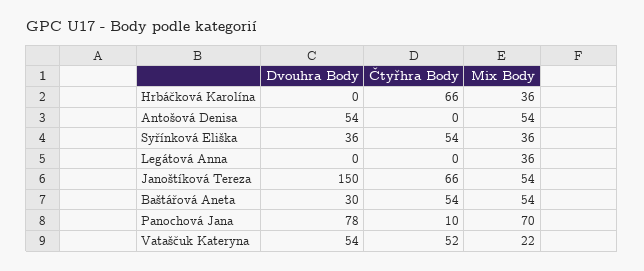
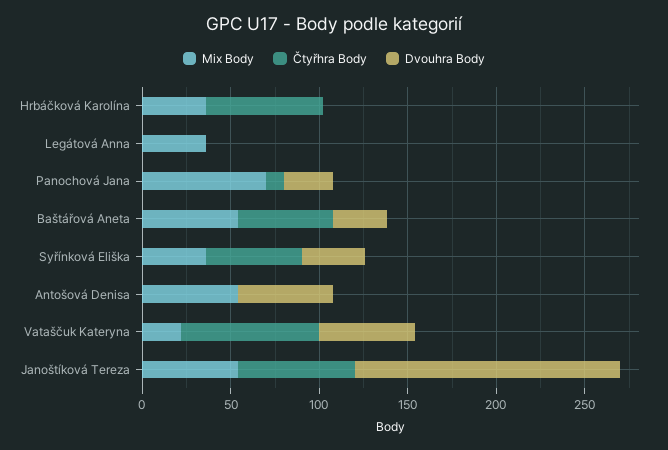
Dvouhra Body, Panochová Jana: 78 -> 30
Čtyřhra Body, Vataščuk Kateryna: 52 -> 80

